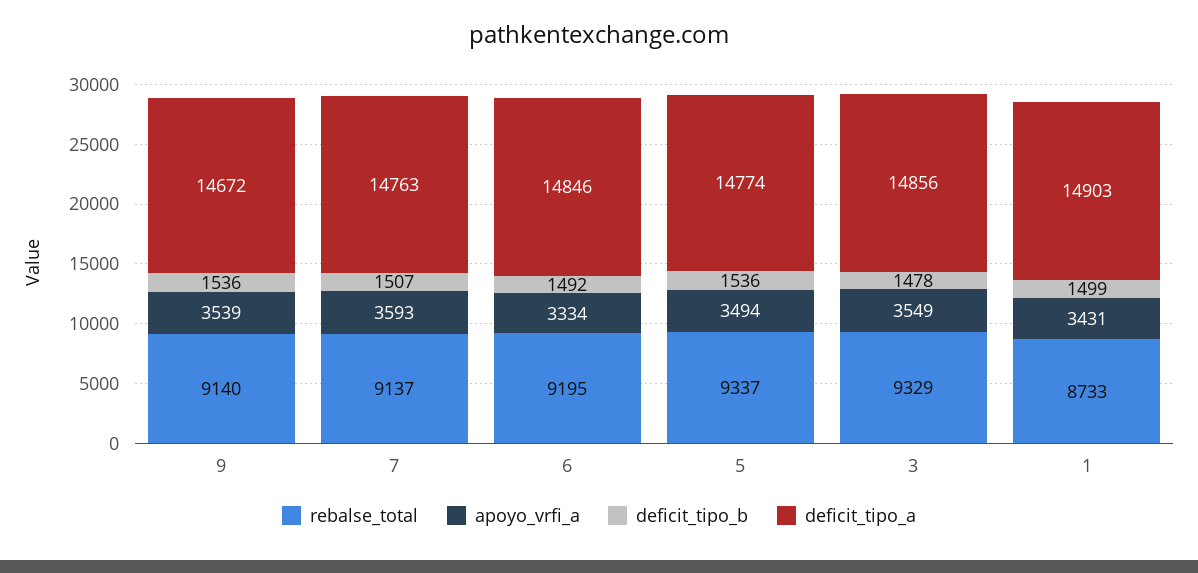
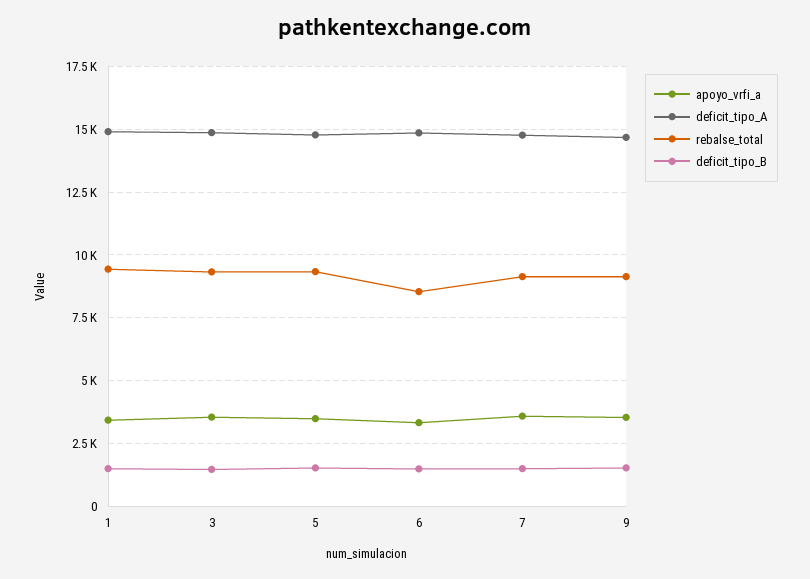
rebalse_total, 6: 9195 -> 8500
rebalse_total, 1: 8733 -> 9500

